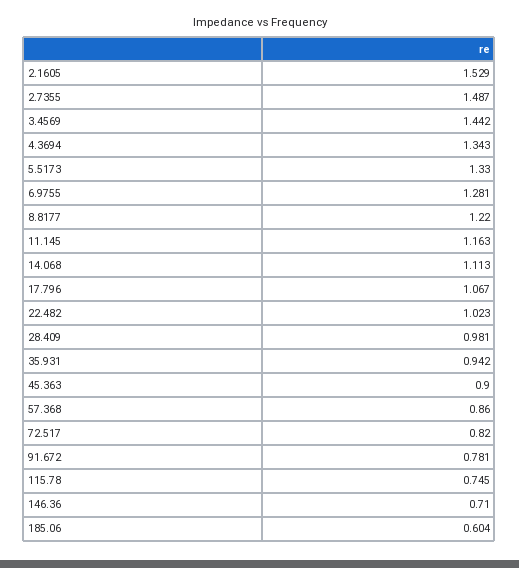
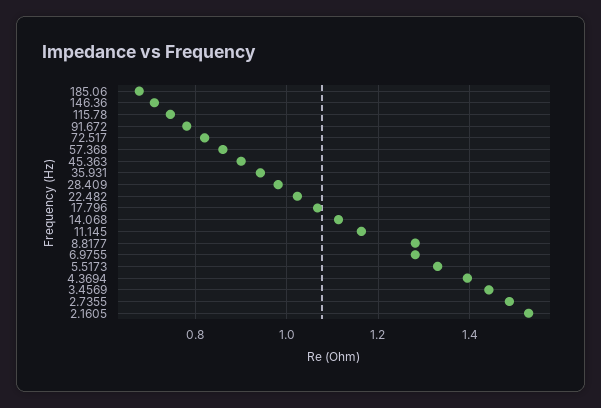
4.3694: 1.343 -> 1.4
8.8177: 1.22 -> 1.28
185.06: 0.604 -> 0.68

